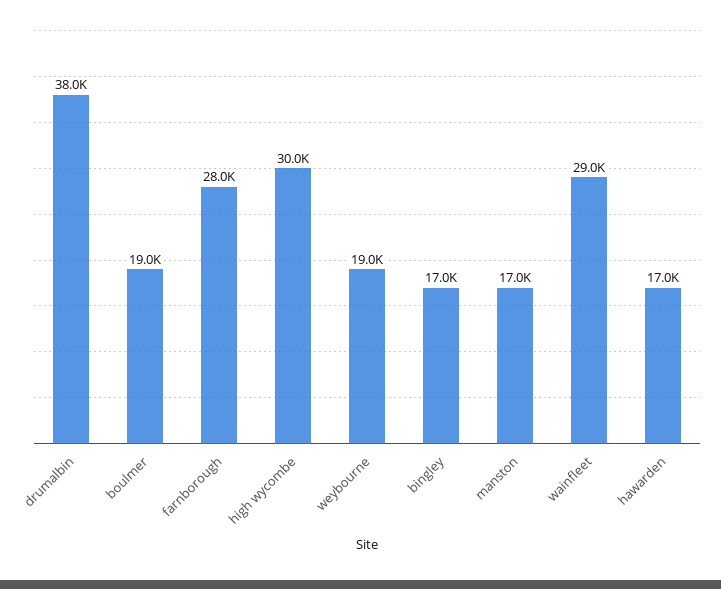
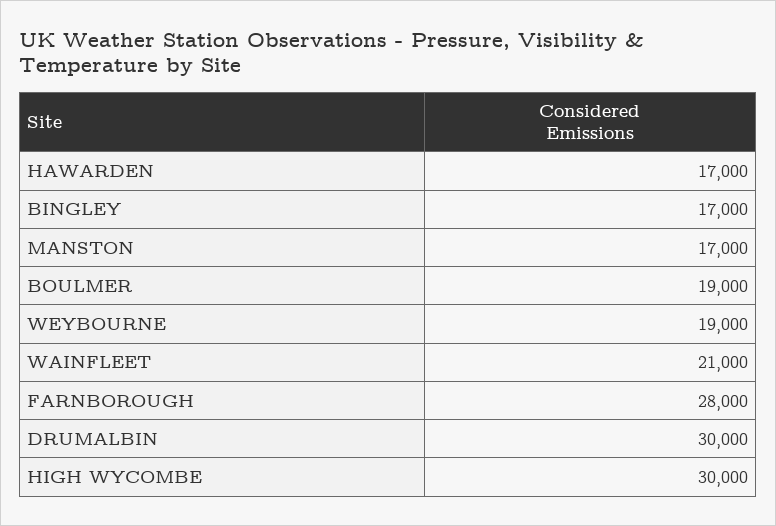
drumalbin: 38000 -> 30000
wainfleet: 29000 -> 21000

